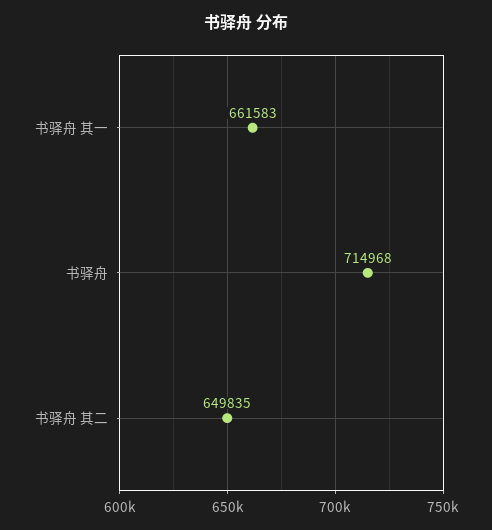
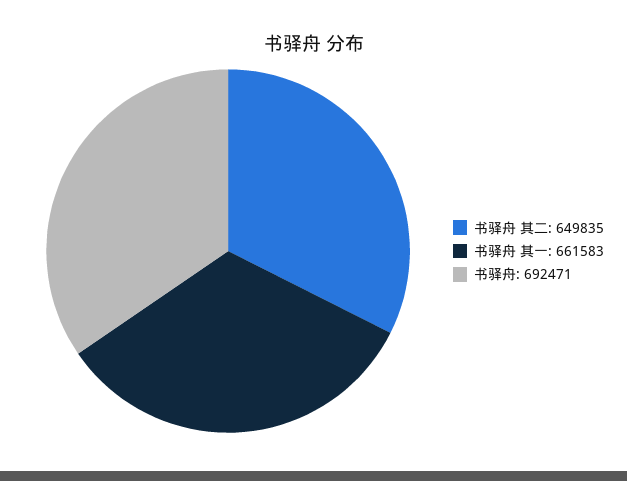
书驿舟: 714968 -> 692471

